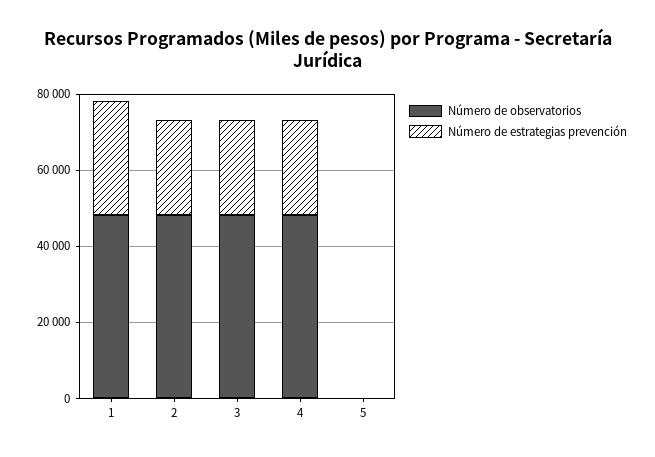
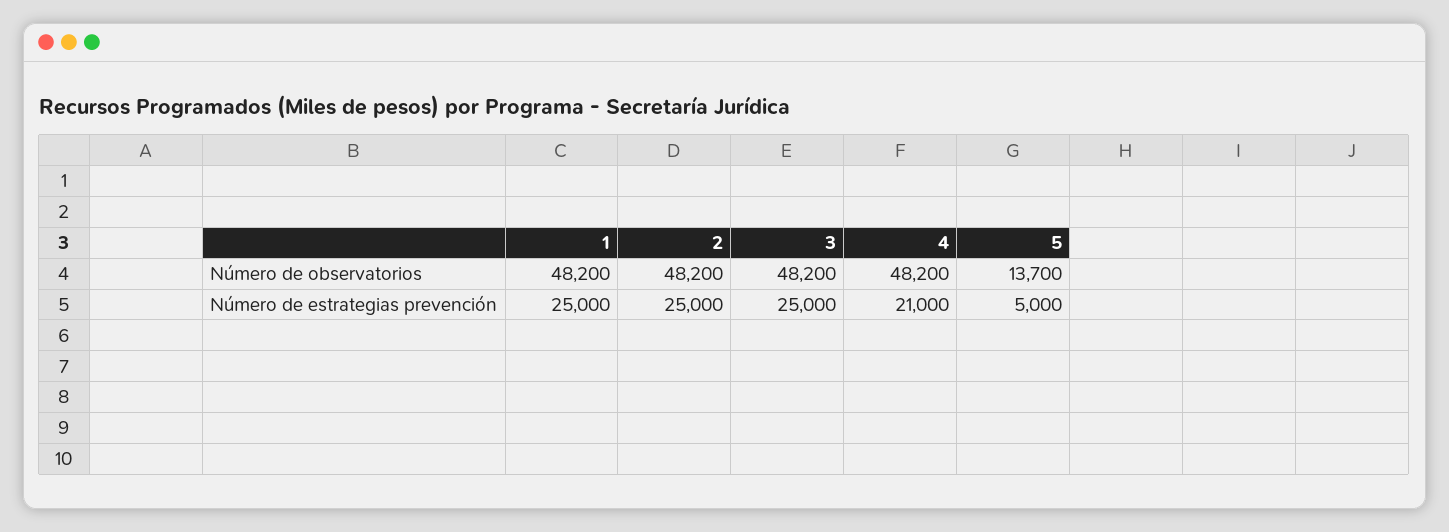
Número de estrategias prevención, 1: 30000 -> 25000
Número de estrategias prevención, 4: 25000 -> 21000
Número de observatorios, 5: 0 -> 13700
Número de estrategias prevención, 5: 0 -> 5000

